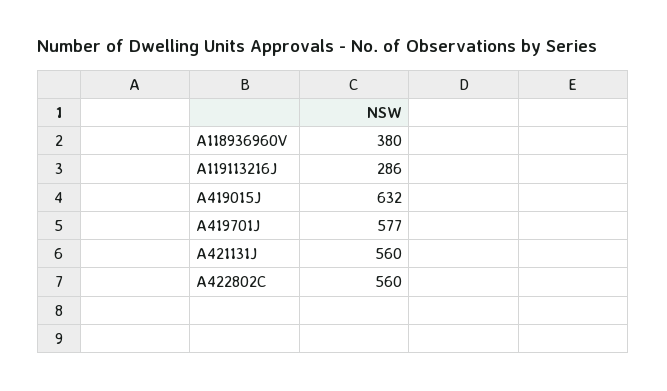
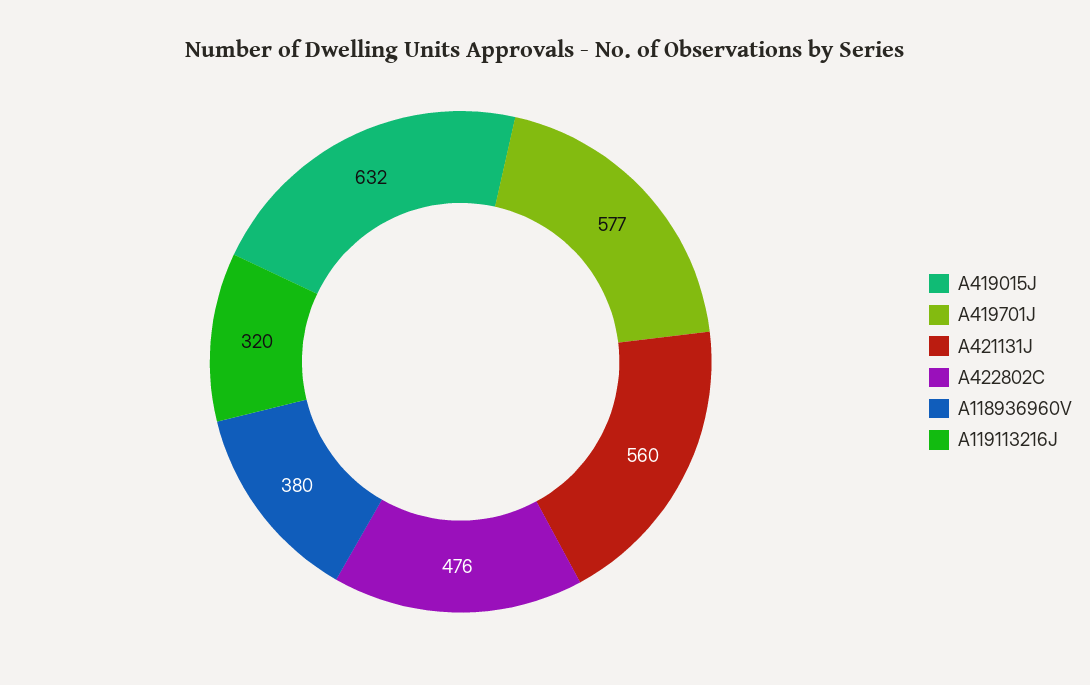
A119113216J: 286 -> 320
A422802C: 560 -> 476

